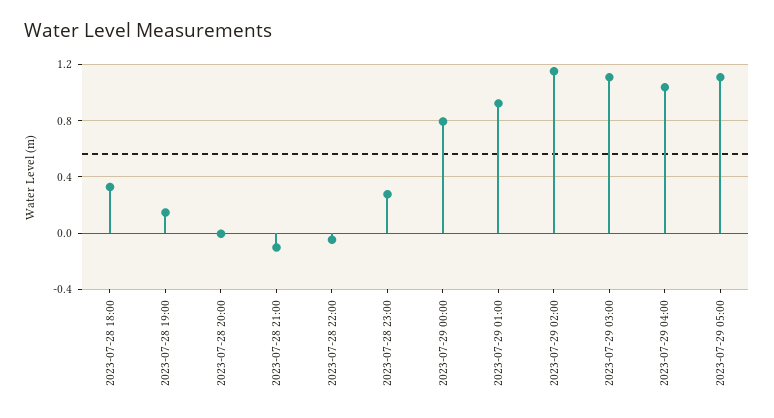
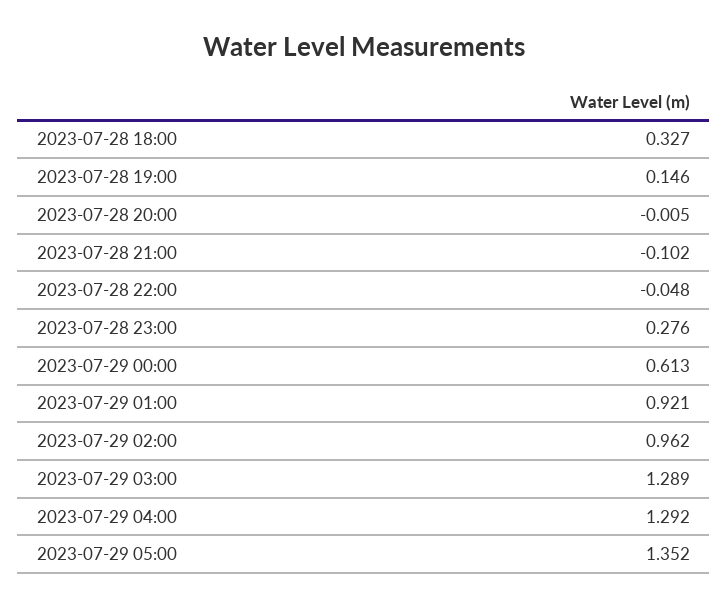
2023-07-29 00:00: 0.8 -> 0.613
2023-07-29 02:00: 1.15 -> 0.962
2023-07-29 03:00: 1.1 -> 1.289
2023-07-29 04:00: 1.05 -> 1.292
2023-07-29 05:00: 1.1 -> 1.352

